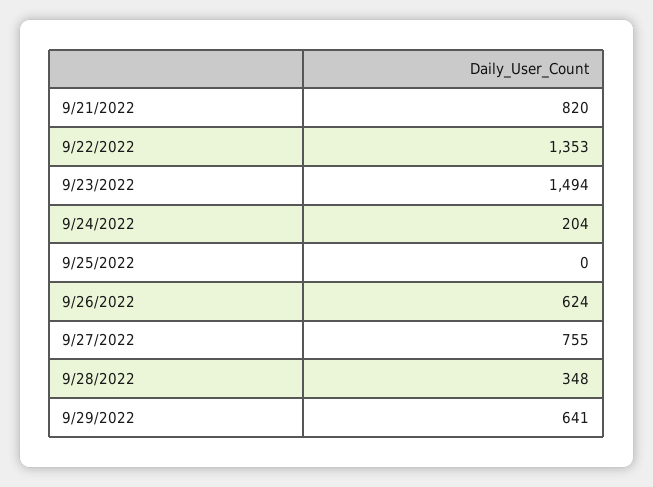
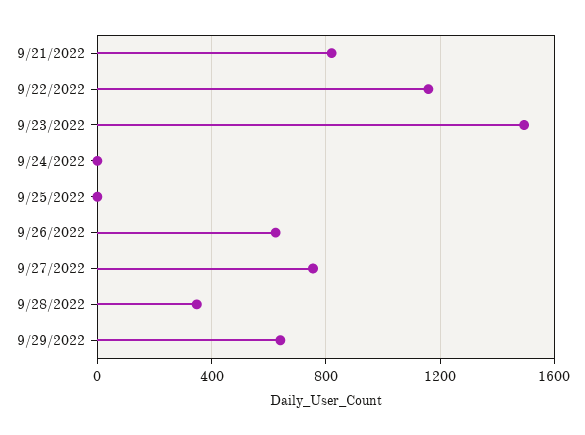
9/22/2022: 1353 -> 1150
9/24/2022: 204 -> 0

